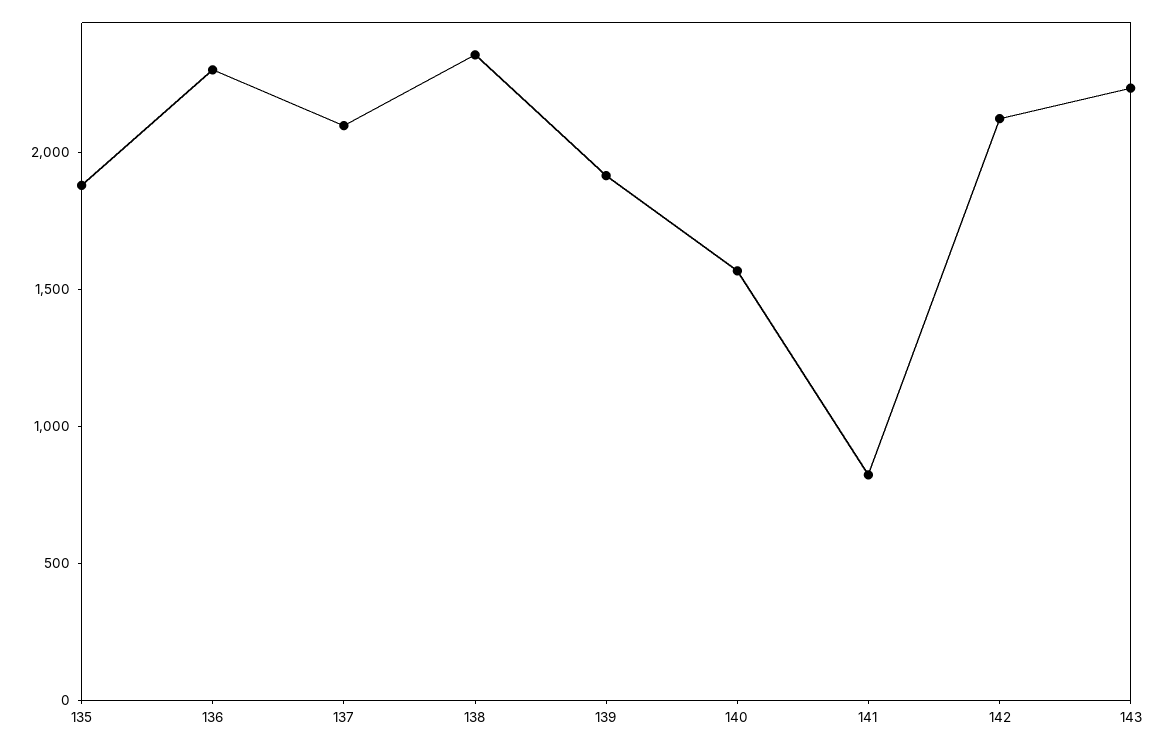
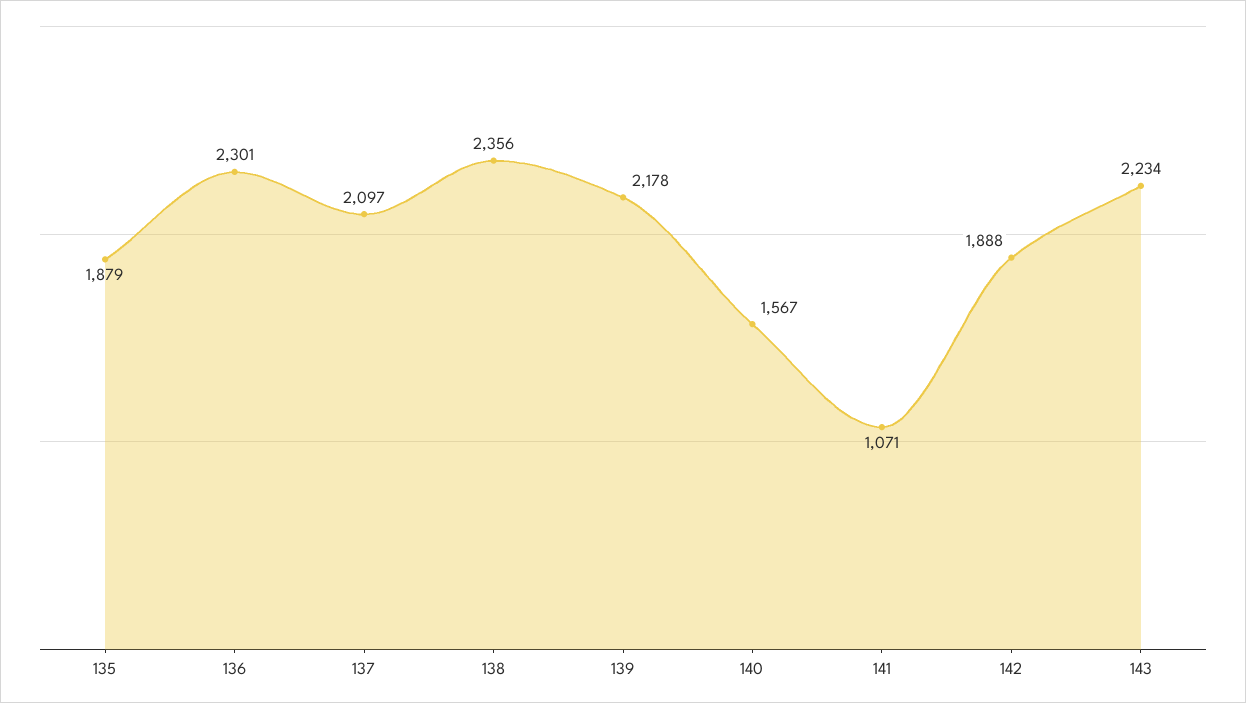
139: 1900 -> 2178
141: 800 -> 1071
142: 2100 -> 1888

